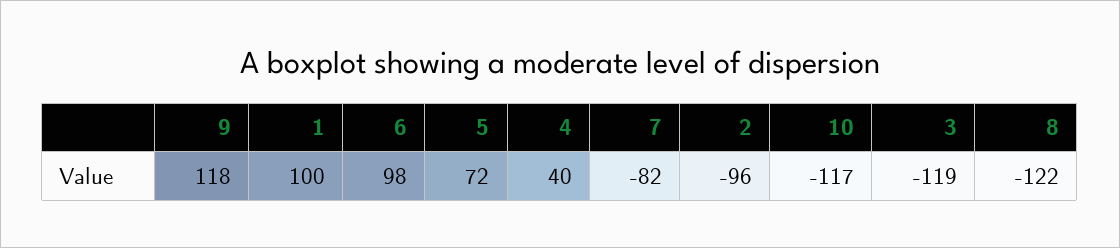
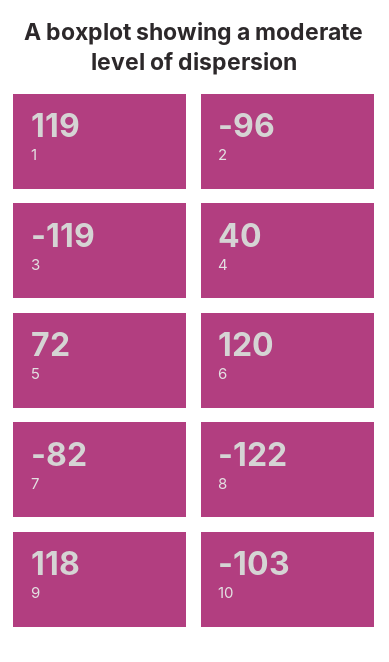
1: 100 -> 119
6: 98 -> 120
10: -117 -> -103

